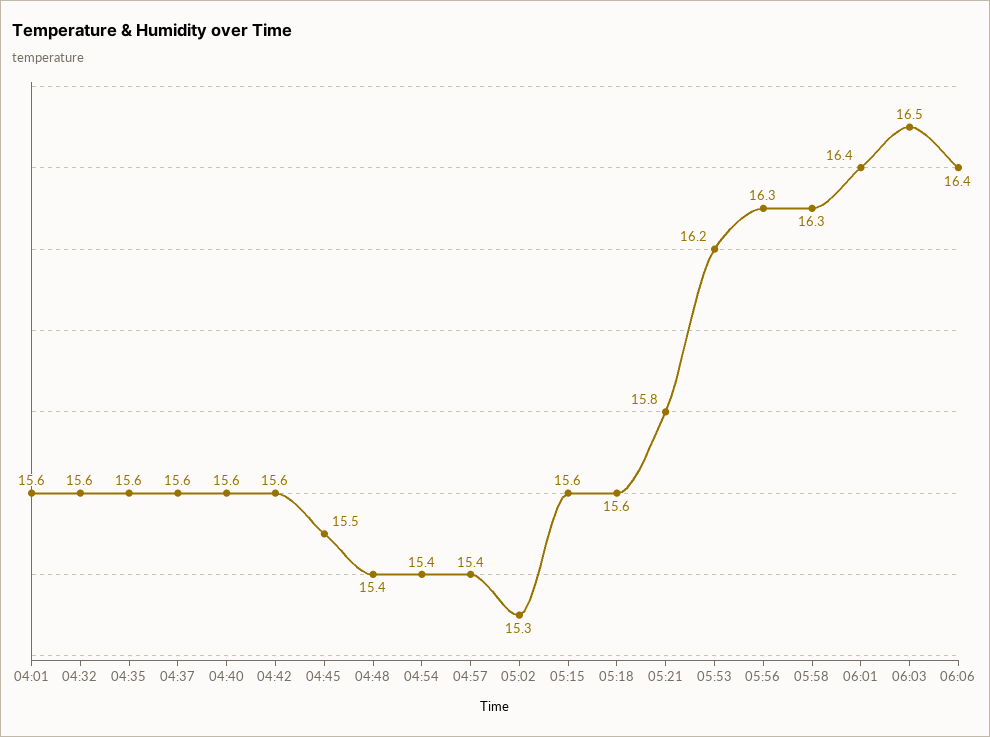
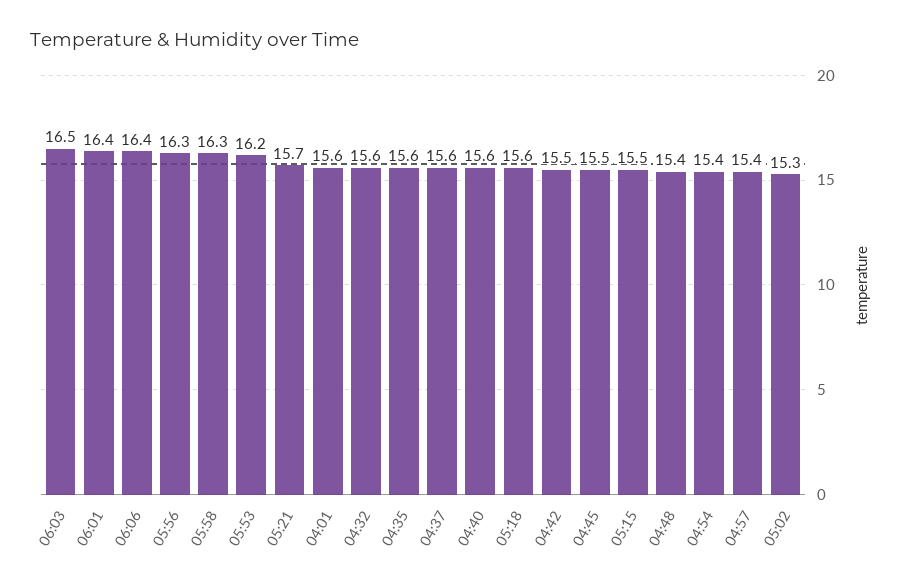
04:42: 15.6 -> 15.5
05:15: 15.6 -> 15.5
05:21: 15.8 -> 15.7

